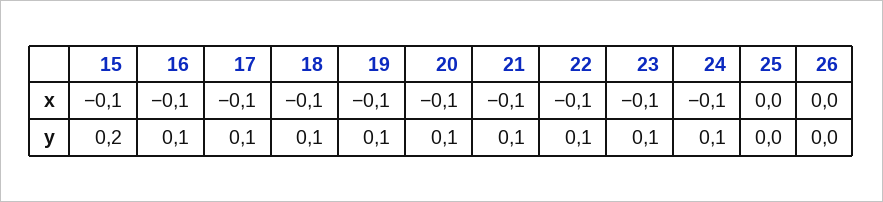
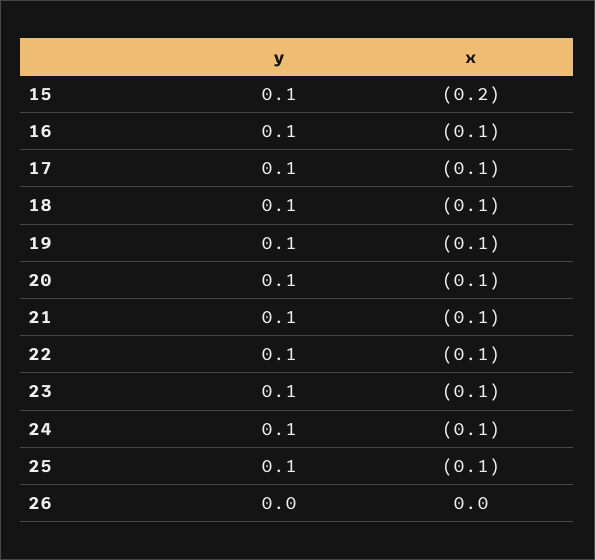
15, x: -0.1 -> -0.2
25, x: 0 -> -0.1
15, y: 0.2 -> 0.1
25, y: 0 -> 0.1

